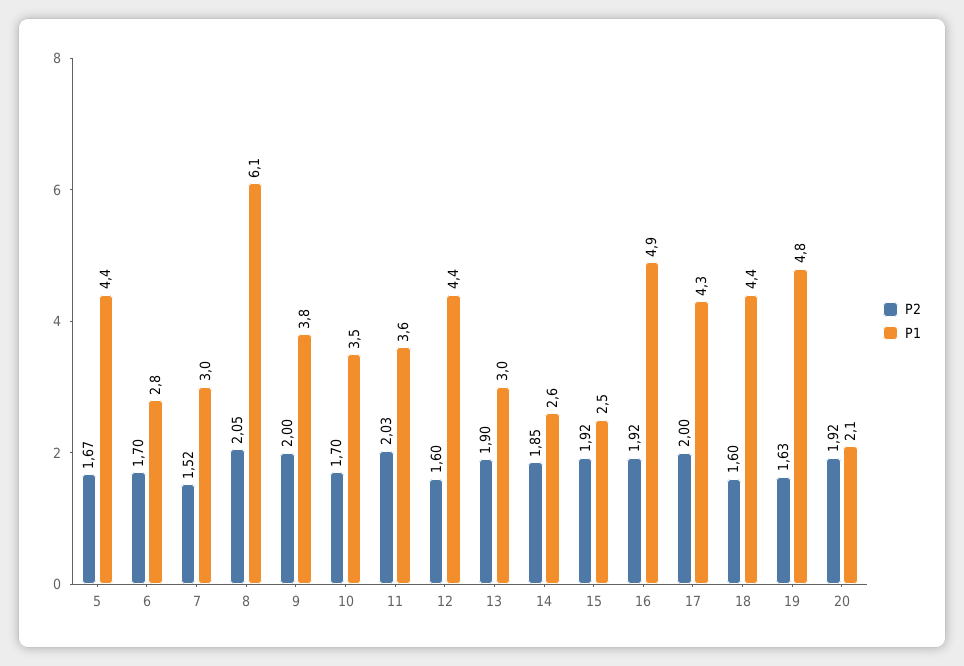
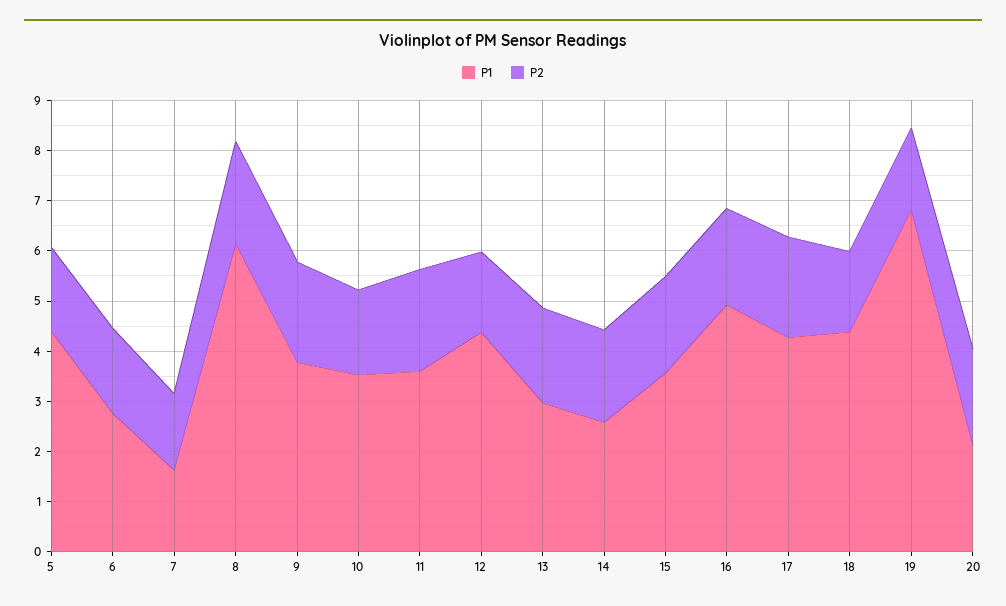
P1, 7: 3 -> 1.6
P1, 15: 2.5 -> 3.6
P1, 19: 4.8 -> 6.8

